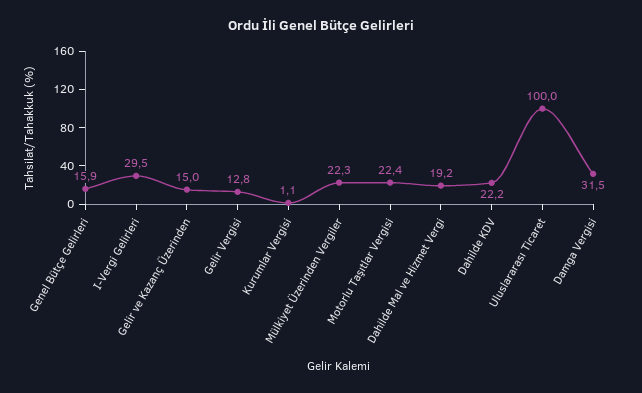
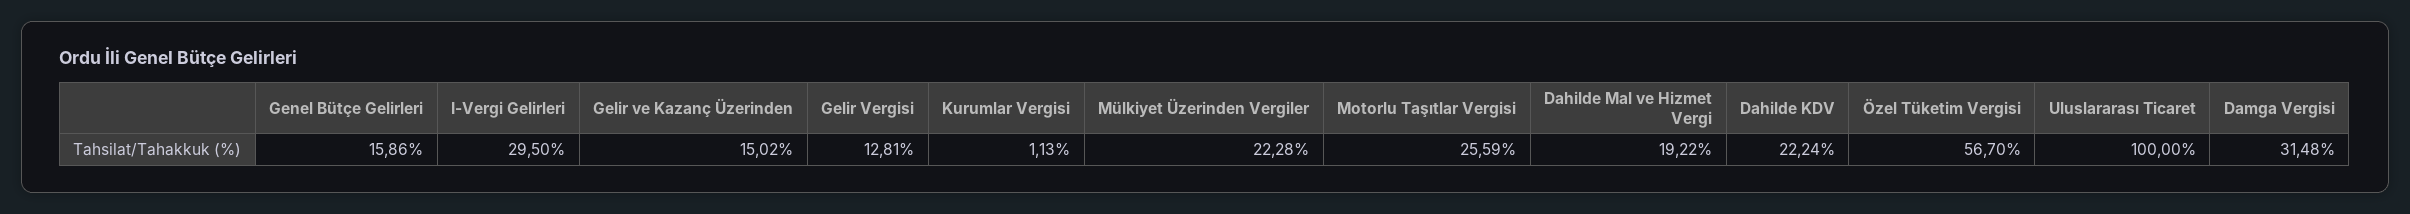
Motorlu Taşıtlar Vergisi: 22.4 -> 25.59
Özel Tüketim Vergisi: none -> 56.7

